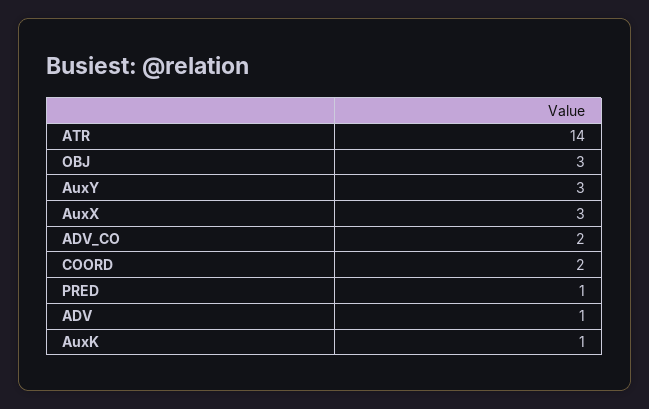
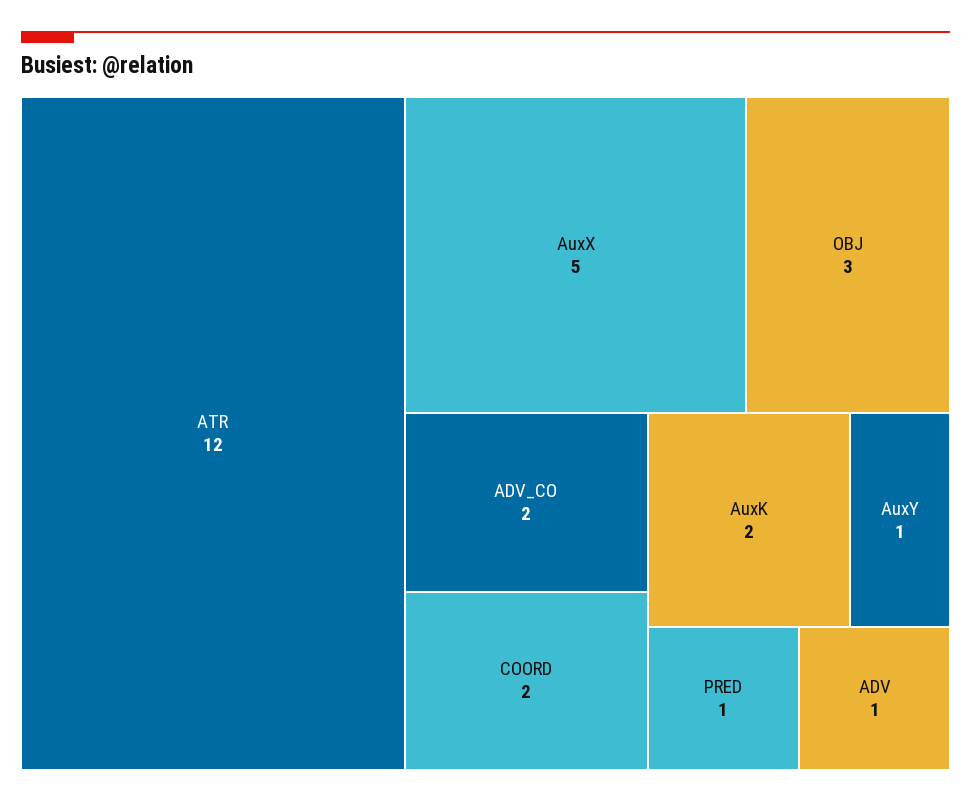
ATR: 14 -> 12
AuxY: 3 -> 1
AuxX: 3 -> 5
AuxK: 1 -> 2

